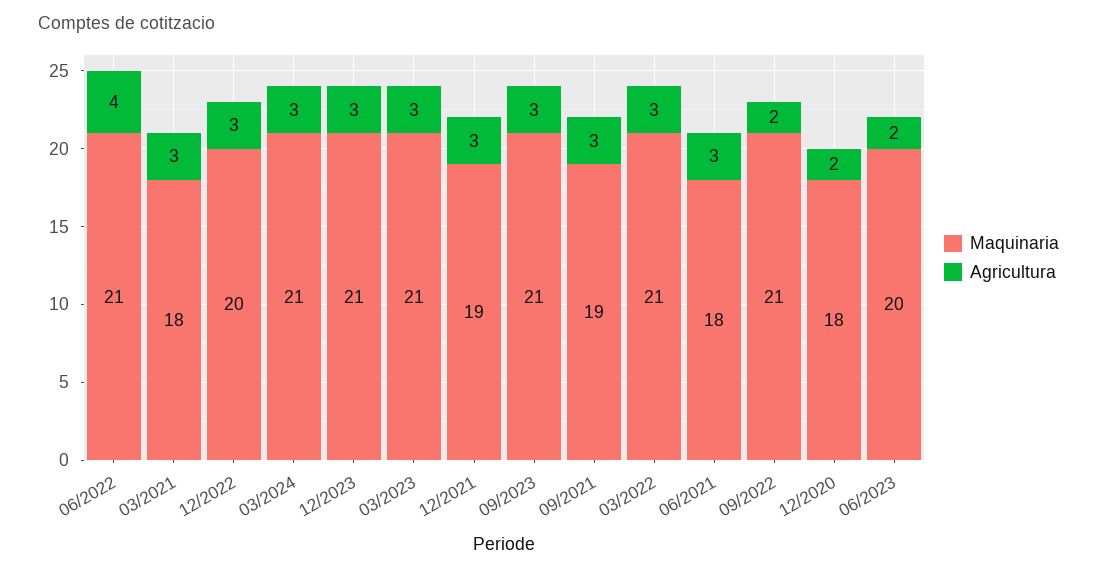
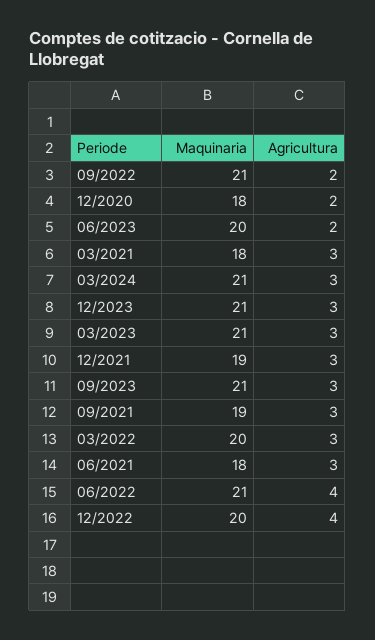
Agricultura, 12/2022: 3 -> 4
Maquinaria, 03/2022: 21 -> 20

